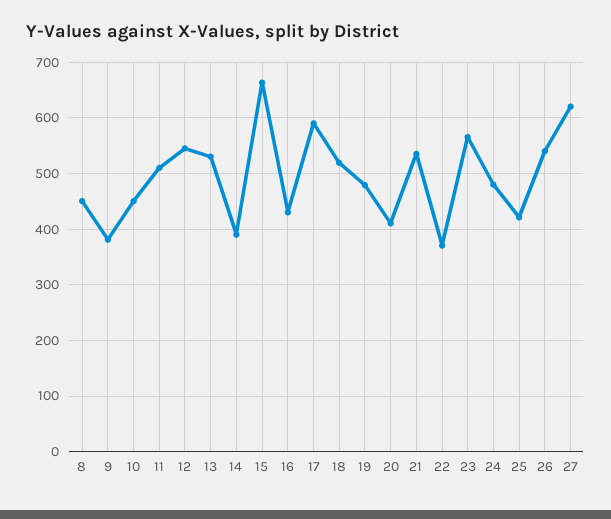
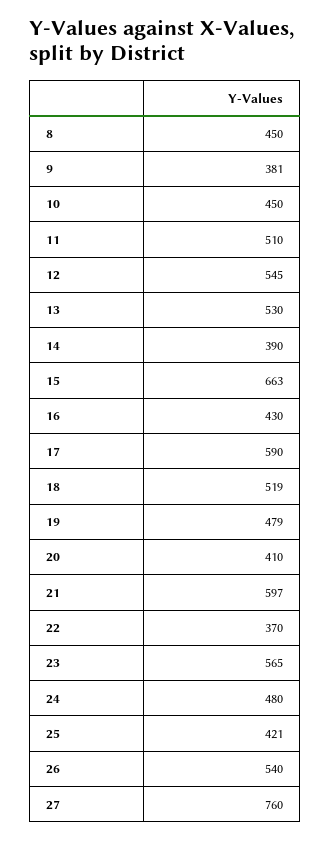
21: 540 -> 597
27: 620 -> 760

